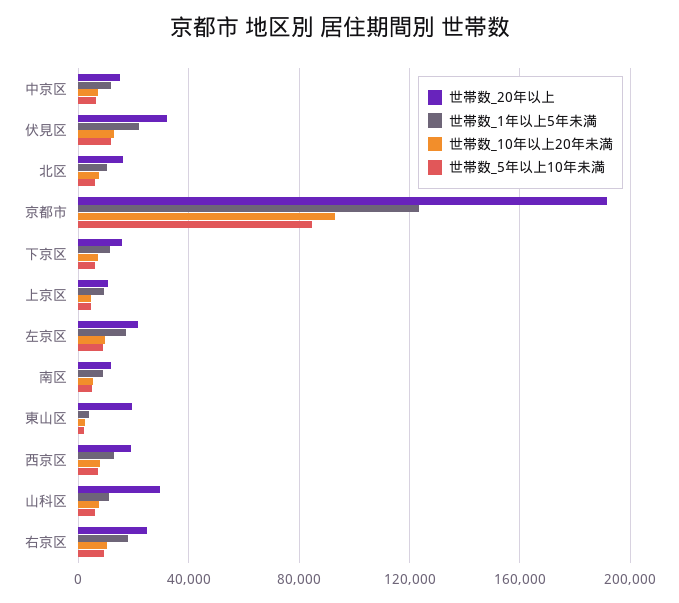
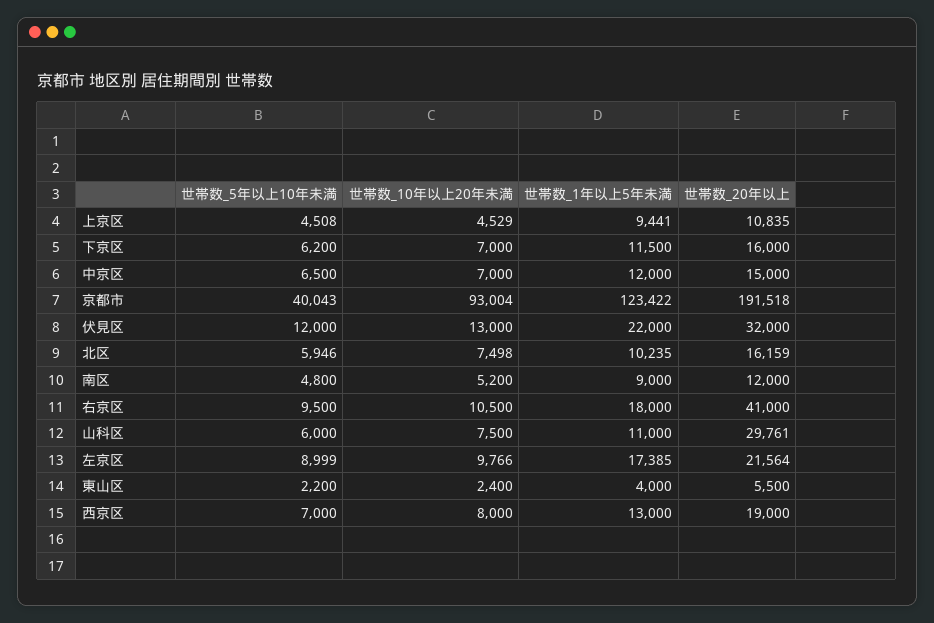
世帯数_5年以上10年未満, 京都市: 85000 -> 40043
世帯数_20年以上, 東山区: 20000 -> 5500
世帯数_20年以上, 右京区: 25000 -> 41000

